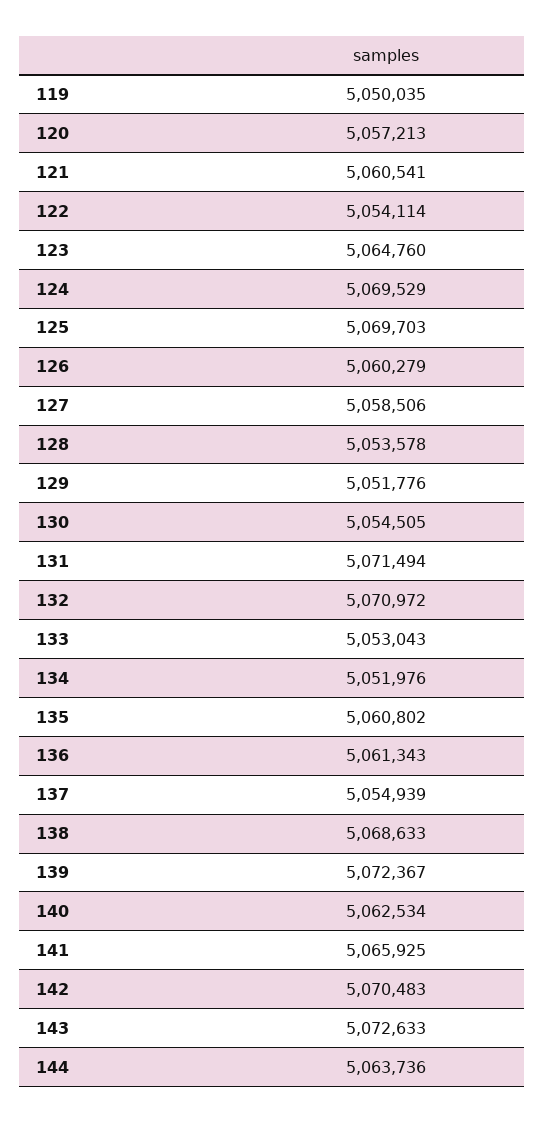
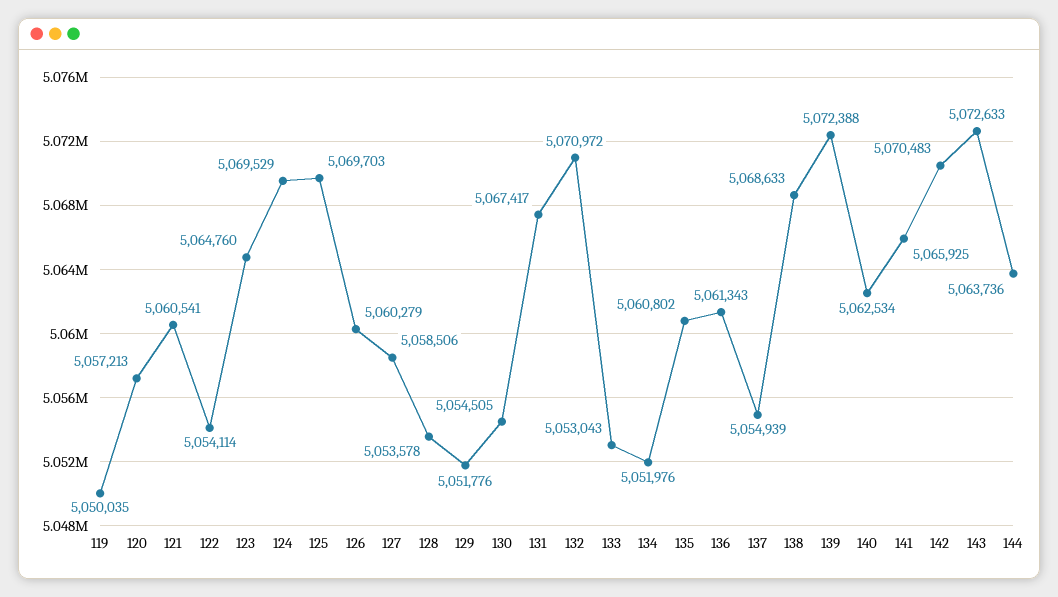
131: 5071494 -> 5067417
139: 5072367 -> 5072388

